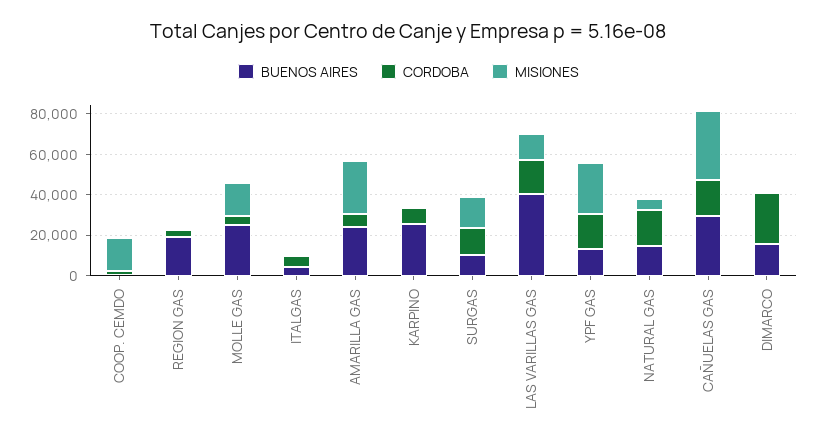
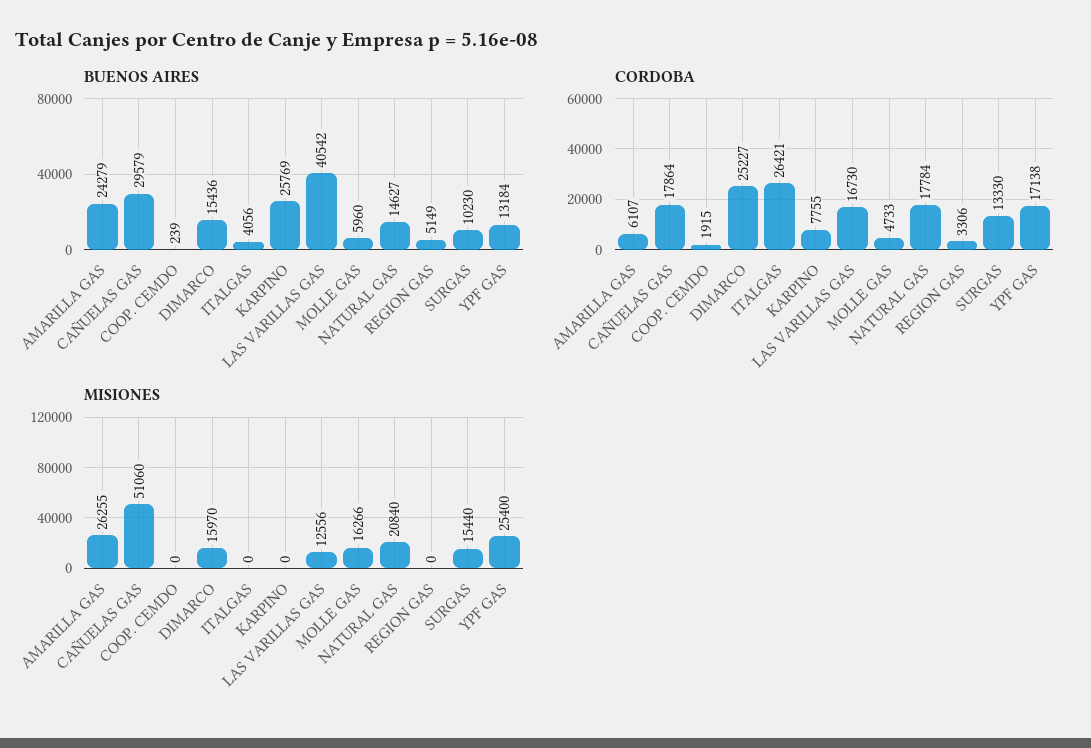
MISIONES, COOP. CEMDO: 15000 -> 0
BUENOS AIRES, REGION GAS: 20000 -> 5149
BUENOS AIRES, MOLLE GAS: 25000 -> 5960
CORDOBA, ITALGAS: 5000 -> 26421
MISIONES, NATURAL GAS: 5000 -> 20840
MISIONES, CAÑUELAS GAS: 35000 -> 51060
MISIONES, DIMARCO: 0 -> 15970

